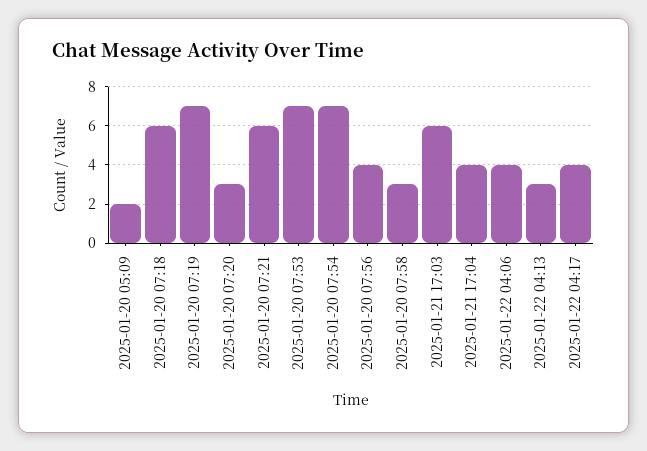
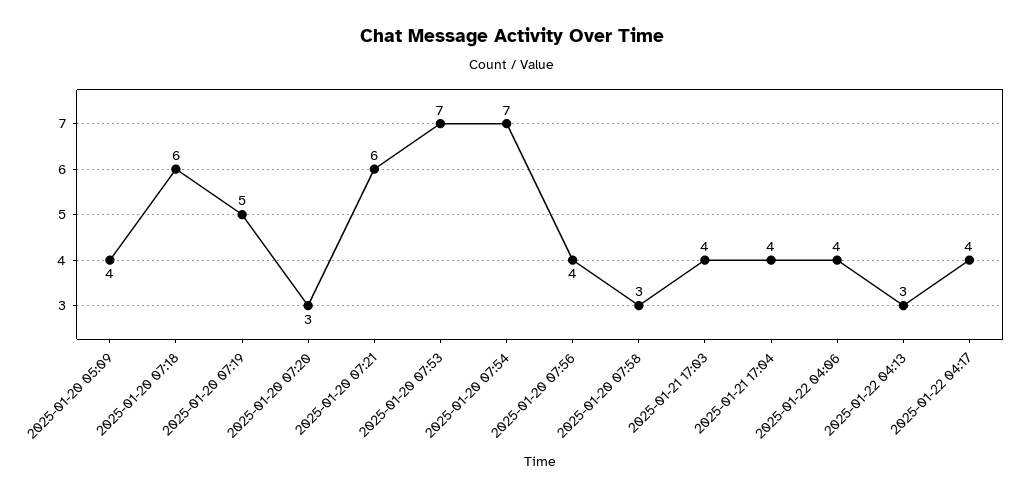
2025-01-20 05:09: 2 -> 4
2025-01-20 07:19: 7 -> 5
2025-01-21 17:03: 6 -> 4

